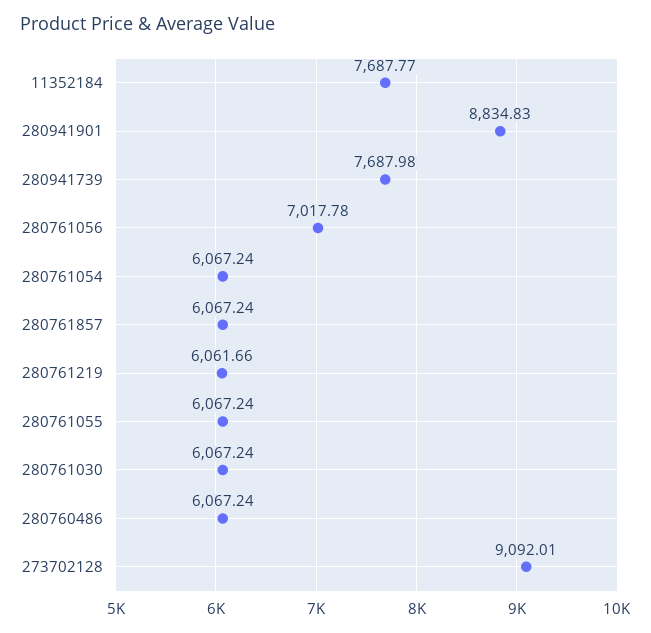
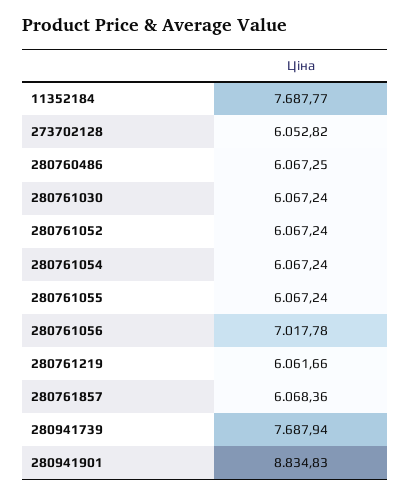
280941739: 7687.98 -> 7687.94
280761857: 6067.24 -> 6068.36
280760486: 6067.24 -> 6067.25
273702128: 9092.01 -> 6052.82
280761052: none -> 6067.24

